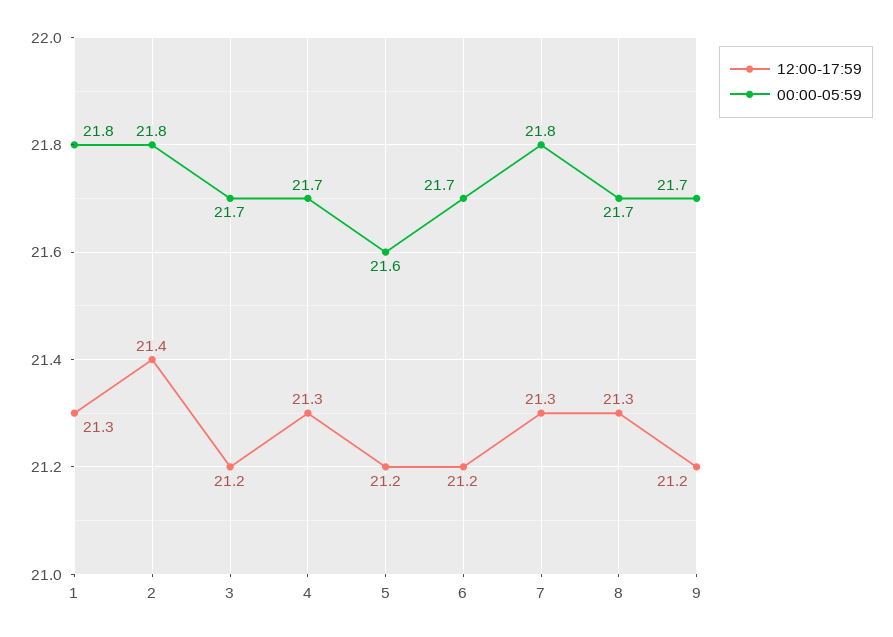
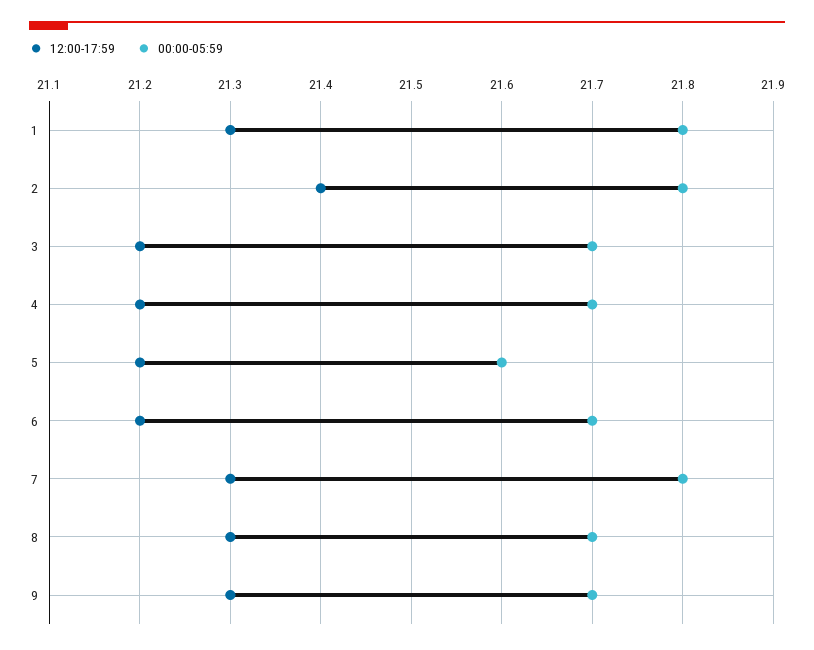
12:00-17:59, 4: 21.3 -> 21.2
12:00-17:59, 9: 21.2 -> 21.3

